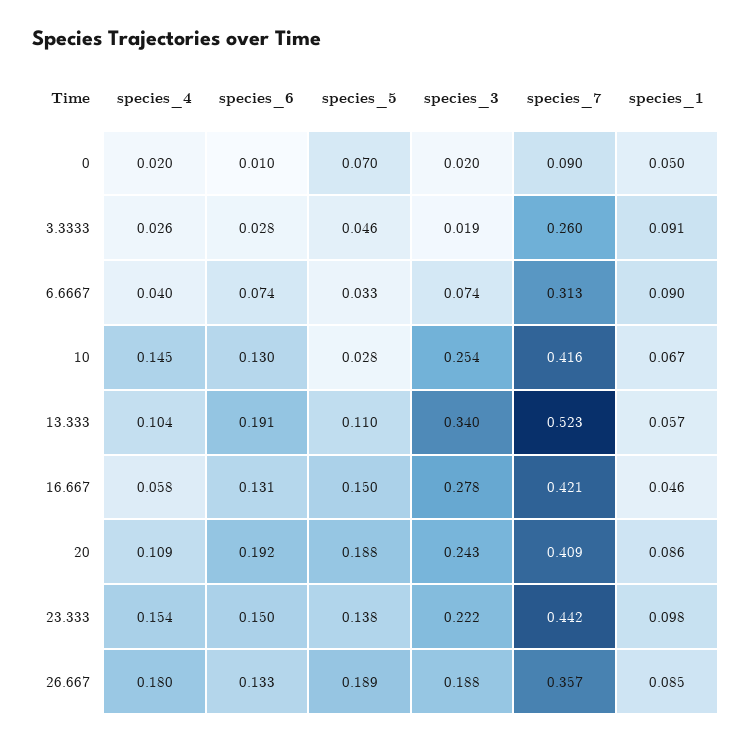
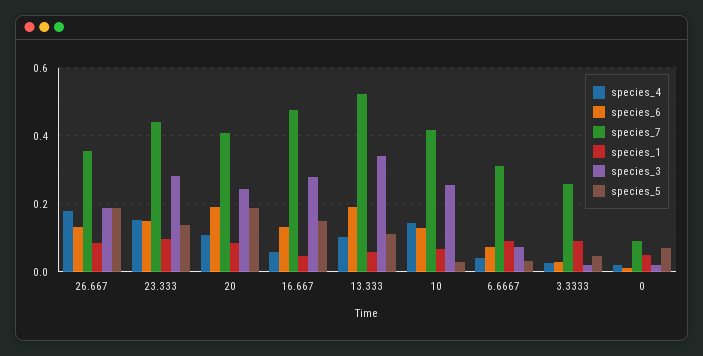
species_7, 16.667: 0.421 -> 0.48
species_3, 23.333: 0.222 -> 0.28

